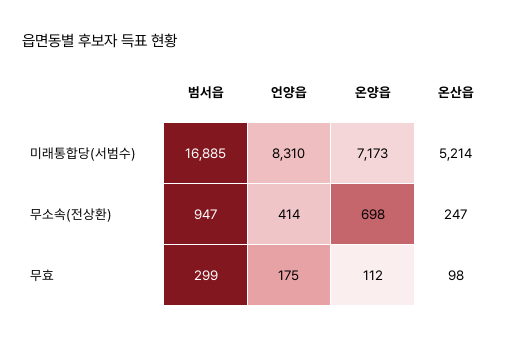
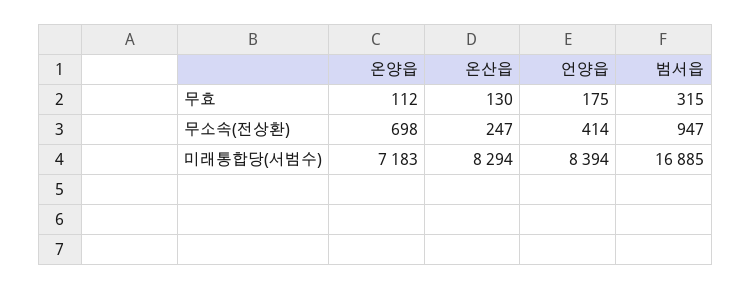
언양읍, 미래통합당(서범수): 8310 -> 8394
온양읍, 미래통합당(서범수): 7173 -> 7183
온산읍, 미래통합당(서범수): 5214 -> 8294
범서읍, 무효: 299 -> 315
온산읍, 무효: 98 -> 130

